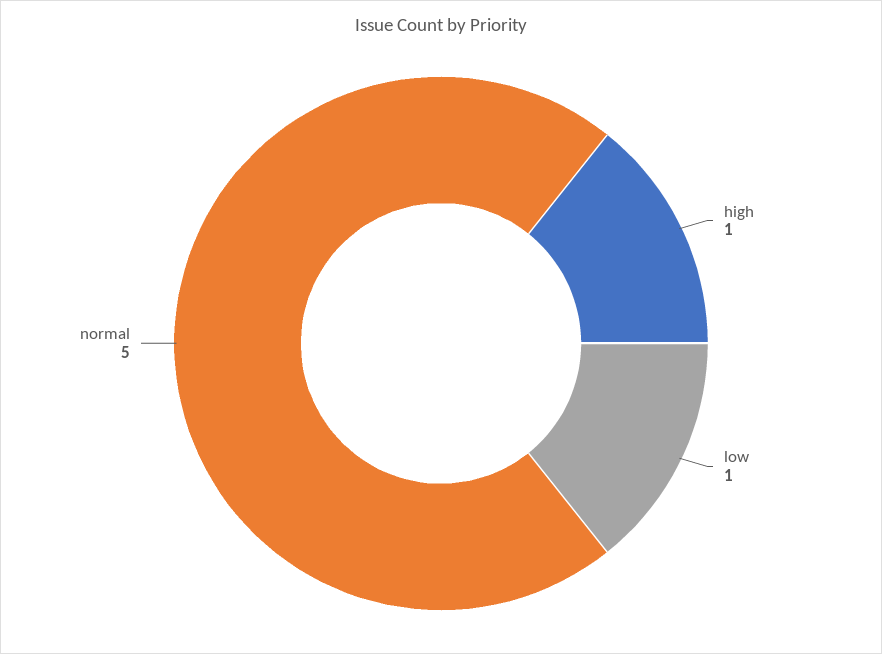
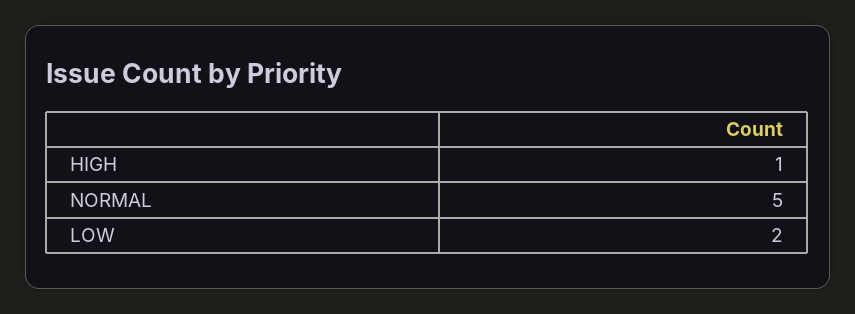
low: 1 -> 2

